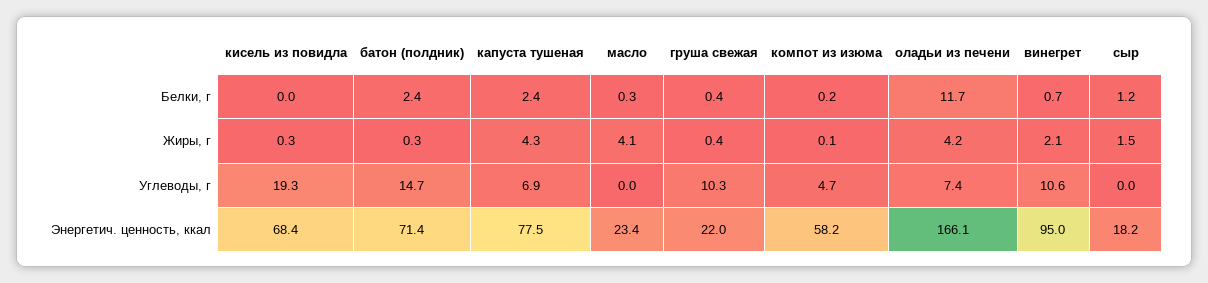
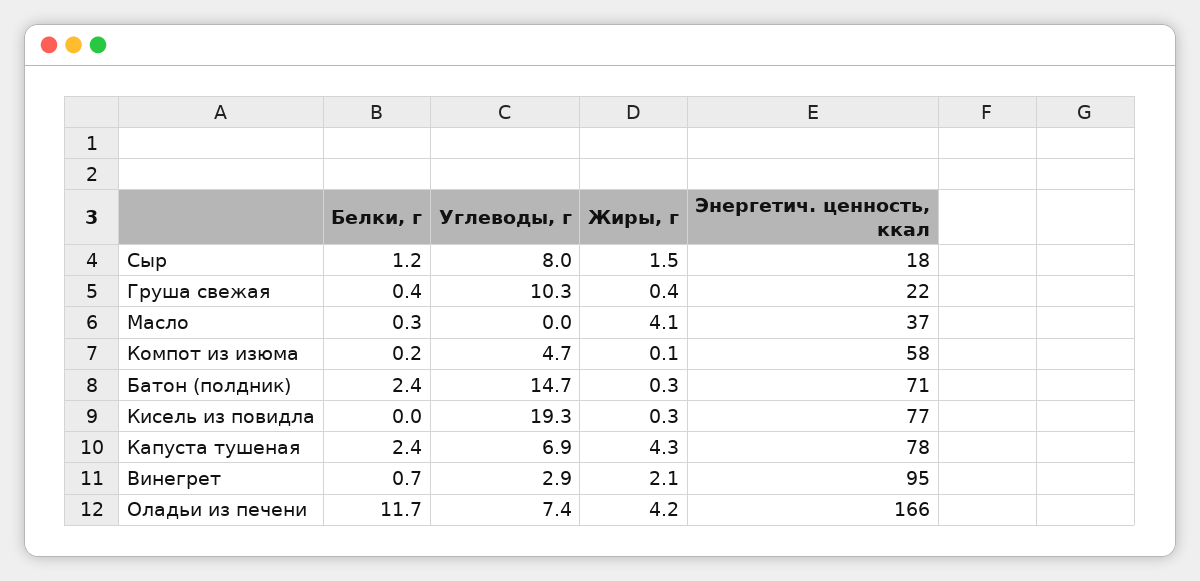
винегрет, Углеводы, г: 10.6 -> 2.9
сыр, Углеводы, г: 0 -> 8
кисель из повидла, Энергетич. ценность, ккал: 68.4 -> 77
масло, Энергетич. ценность, ккал: 23.4 -> 37

